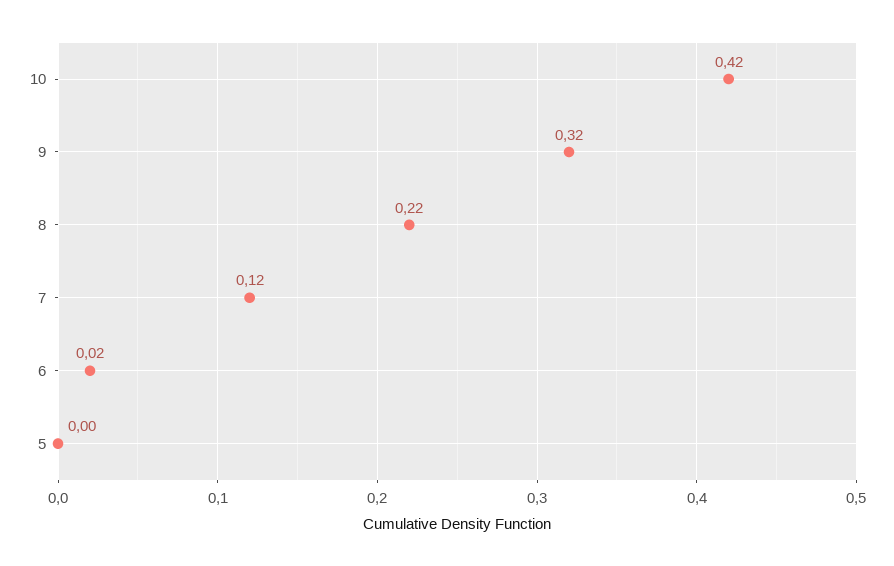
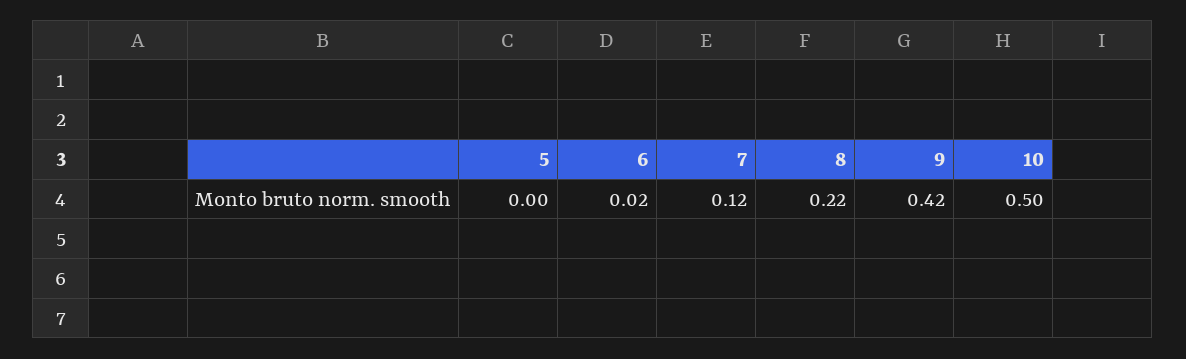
10: 0.42 -> 0.5
9: 0.32 -> 0.42

